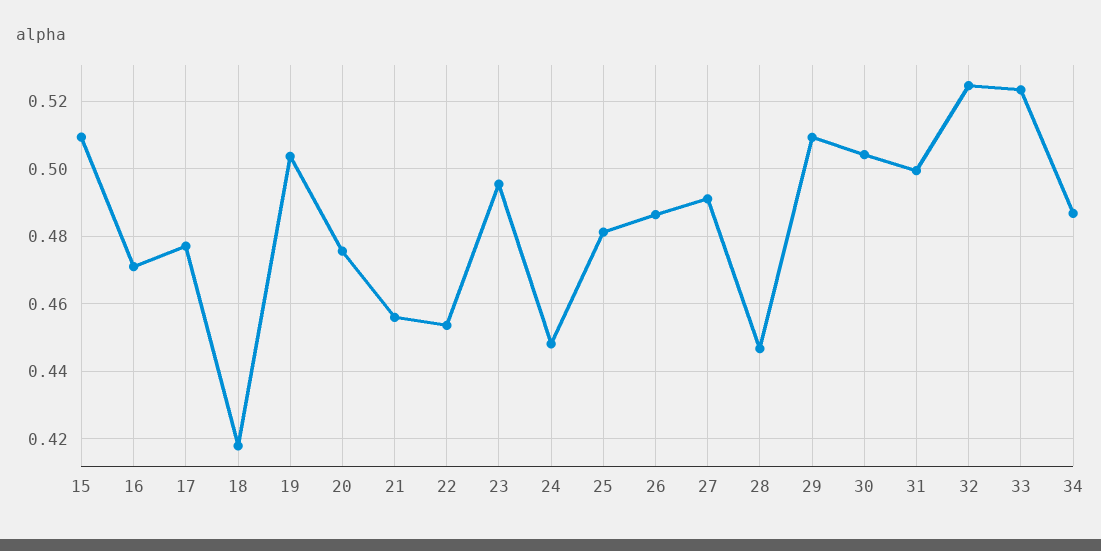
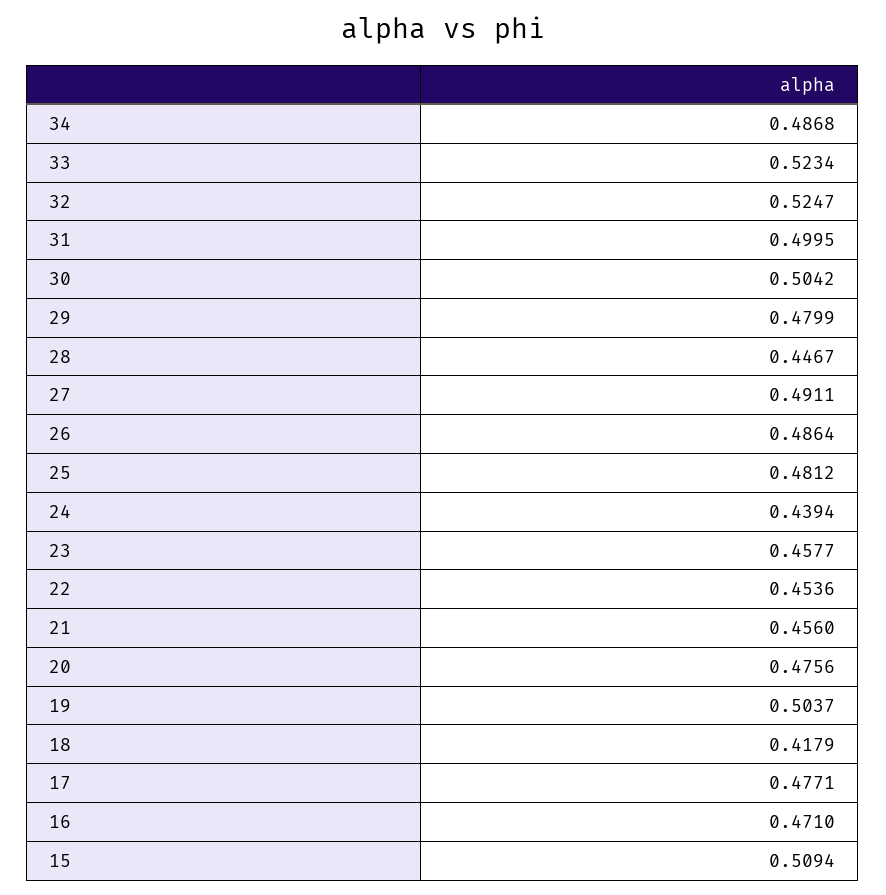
23: 0.496 -> 0.4577
24: 0.448 -> 0.4394
29: 0.51 -> 0.4799

